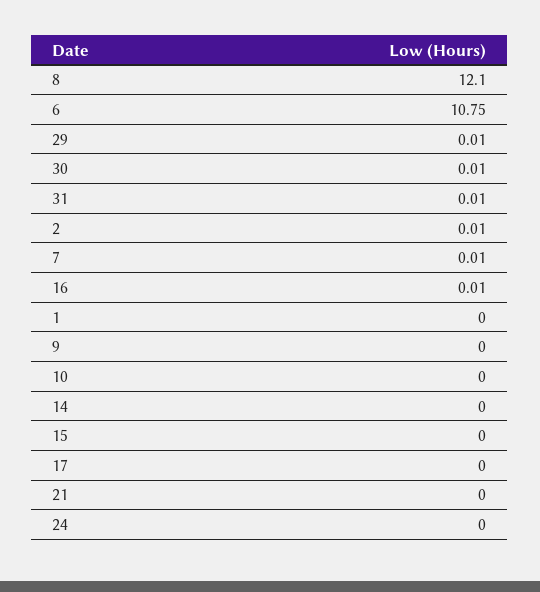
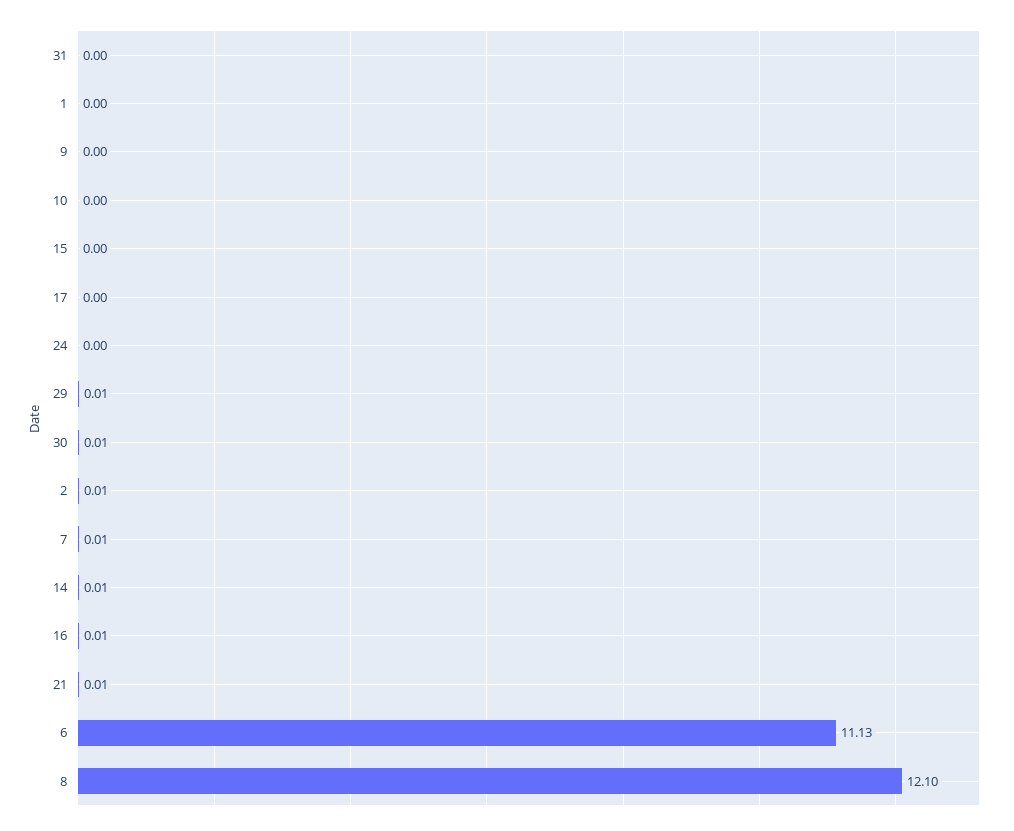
6: 10.75 -> 11.13
31: 0.01 -> 0
14: 0 -> 0.01
21: 0 -> 0.01

